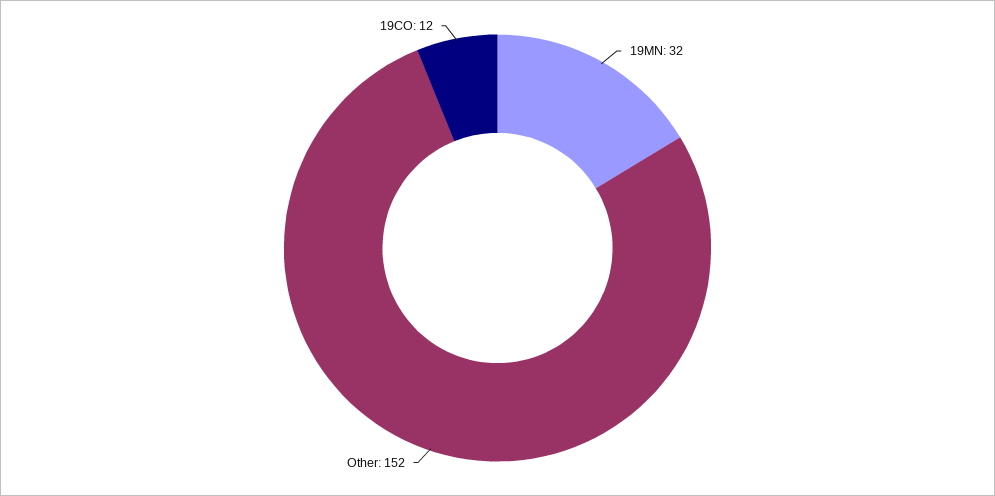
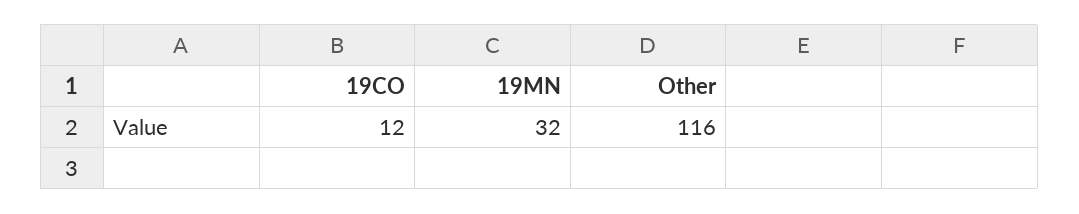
Other: 152 -> 116

